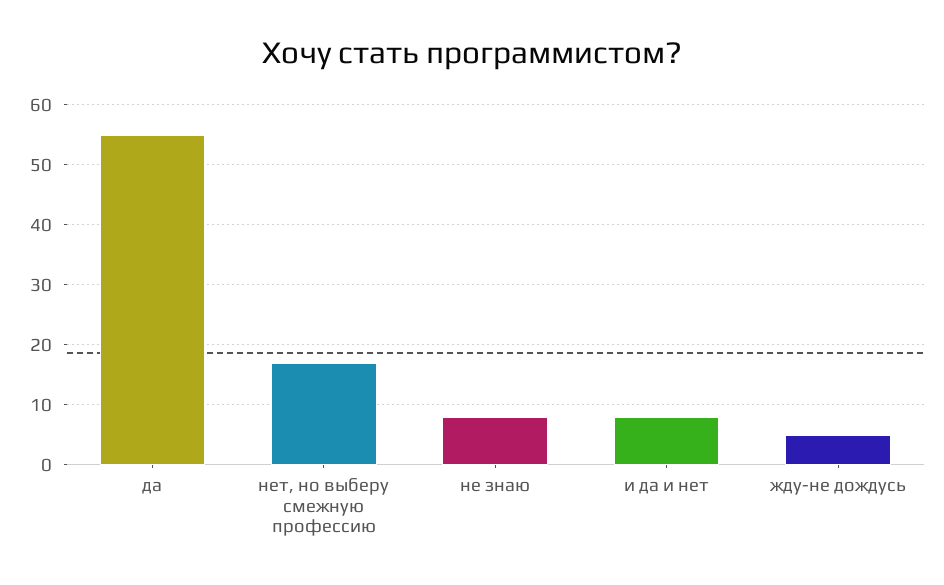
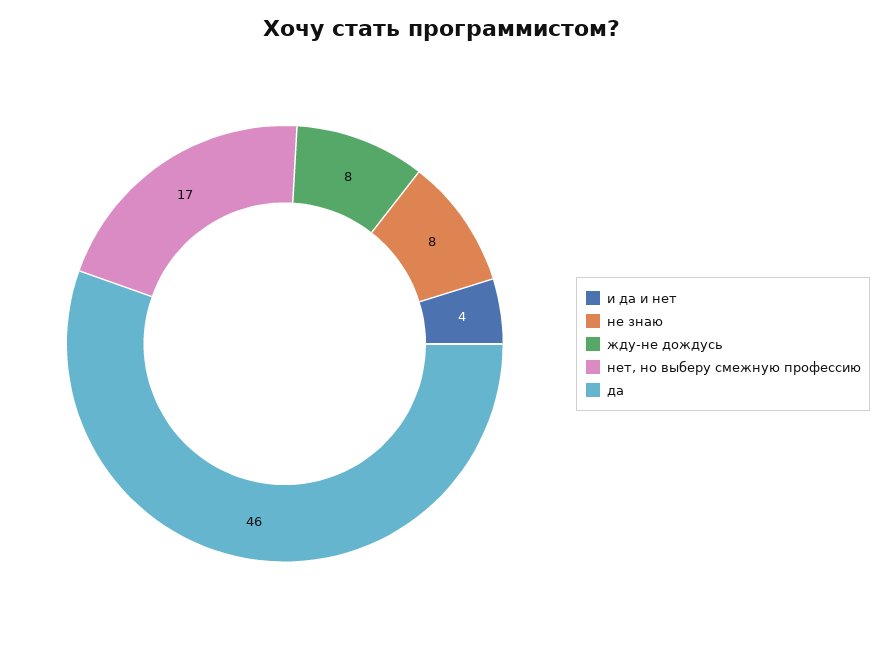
да: 55 -> 46
и да и нет: 8 -> 4
жду-не дождусь: 5 -> 8

